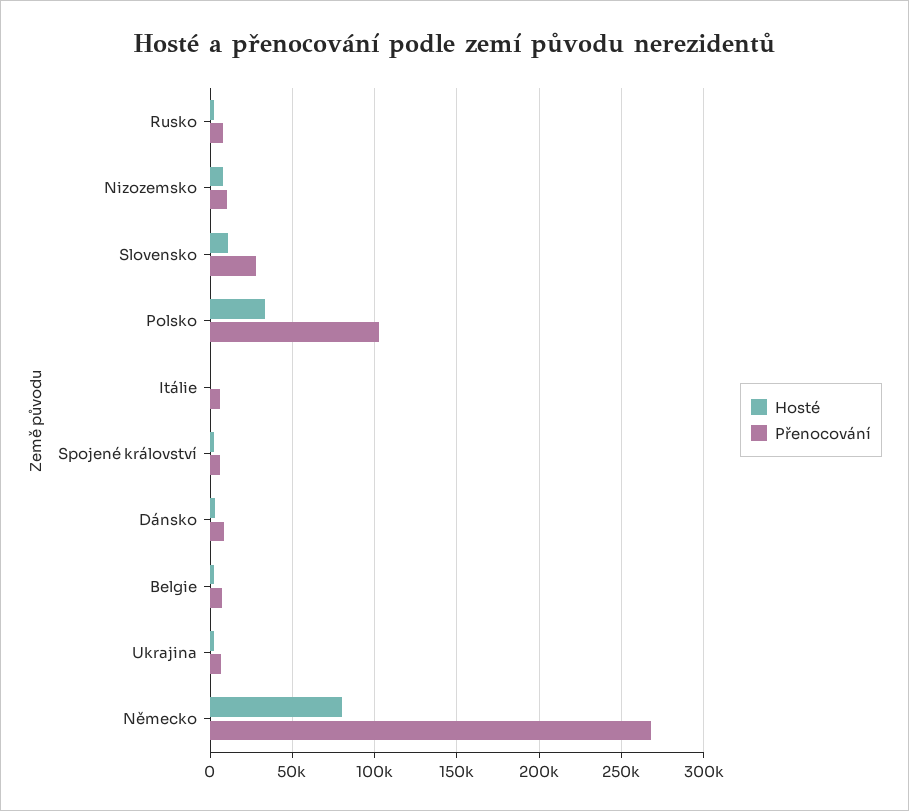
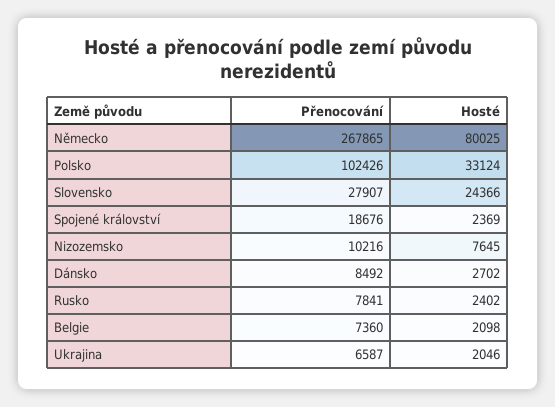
Hosté, Slovensko: 10000 -> 24366
Hosté, Itálie: 0 -> none
Přenocování, Itálie: 5000 -> none
Přenocování, Spojené království: 5000 -> 18676

